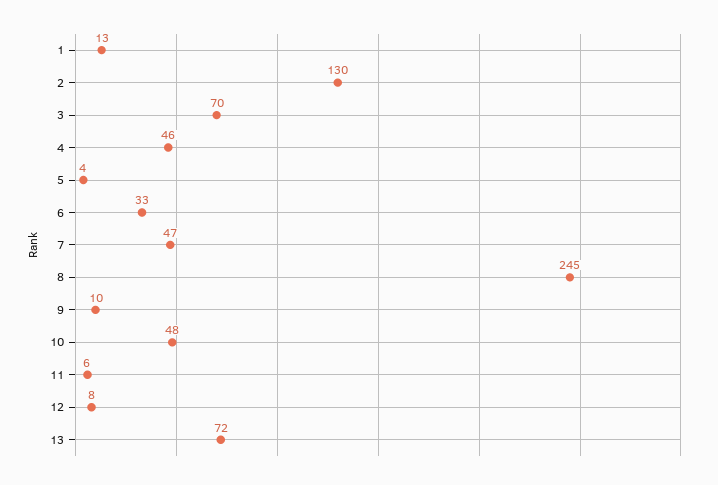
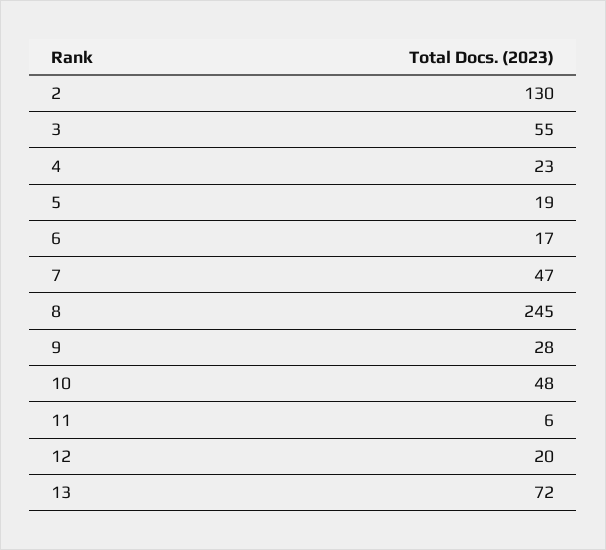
1: 13 -> none
3: 70 -> 55
4: 46 -> 23
5: 4 -> 19
6: 33 -> 17
9: 10 -> 28
12: 8 -> 20

